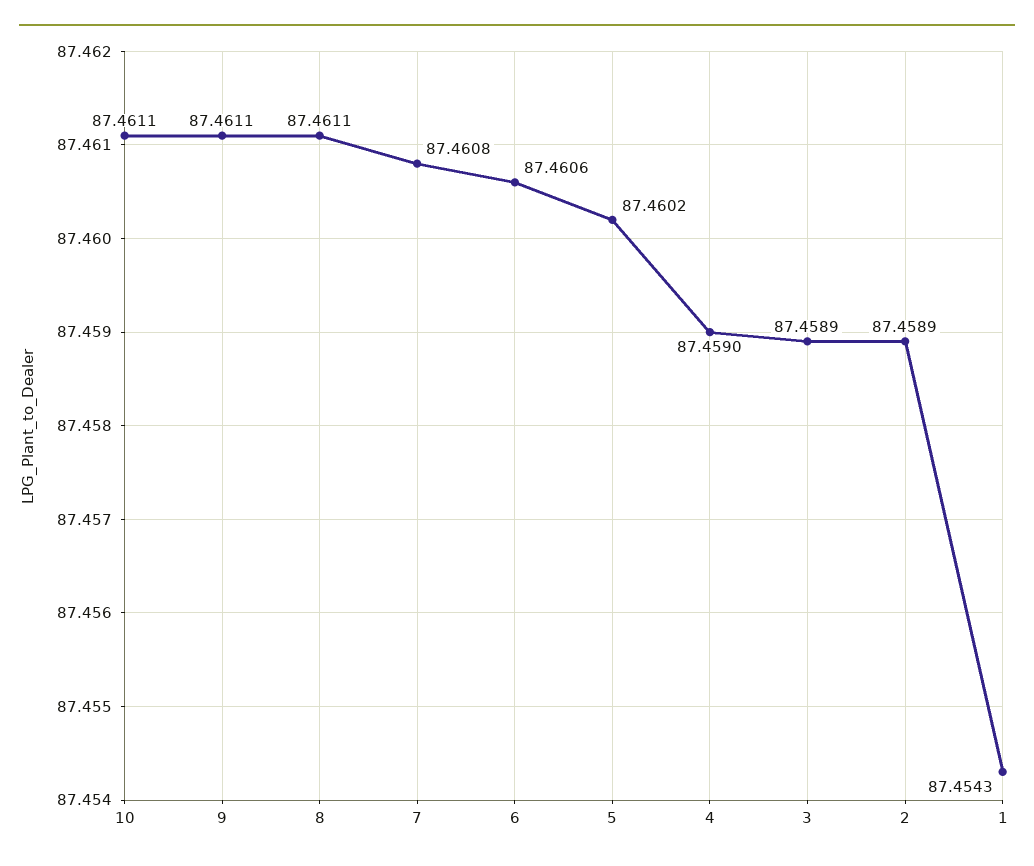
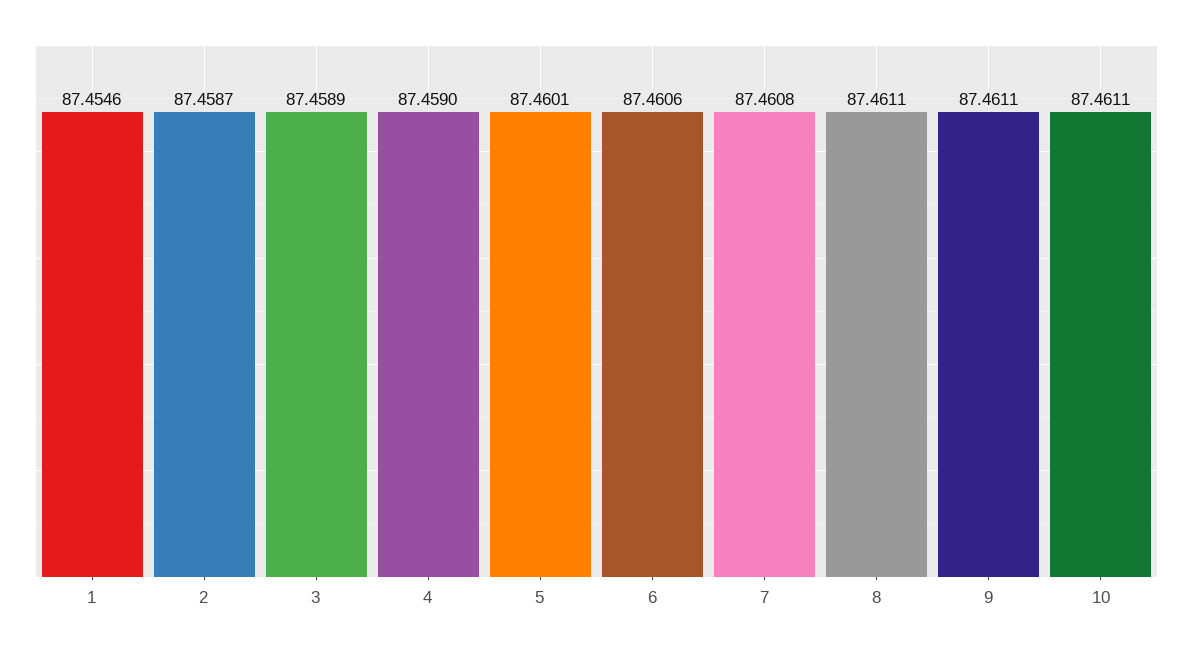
5: 87.4602 -> 87.4601
2: 87.4589 -> 87.4587
1: 87.4543 -> 87.4546

